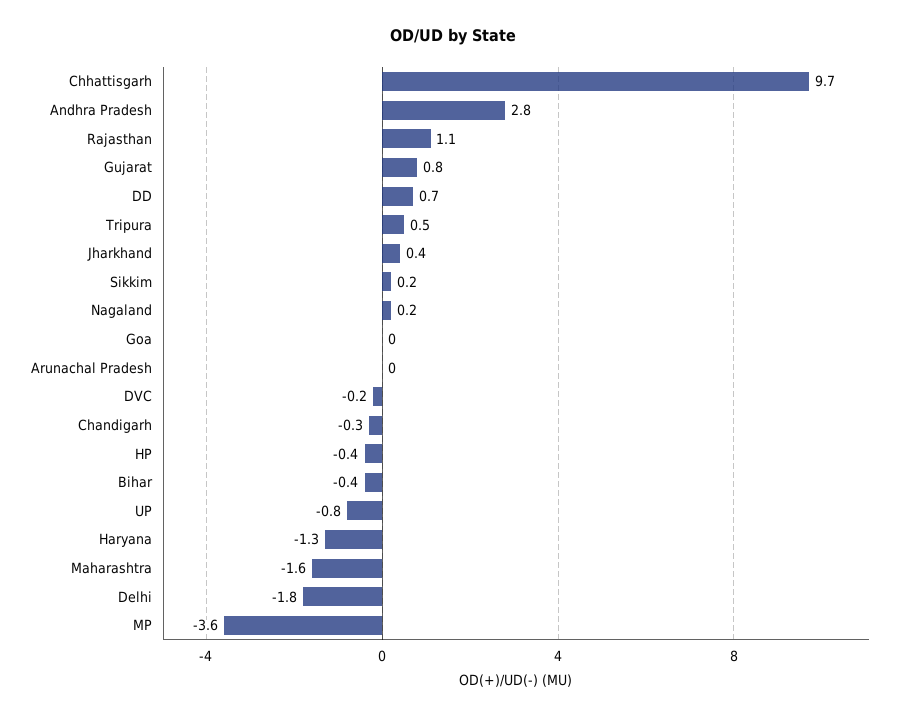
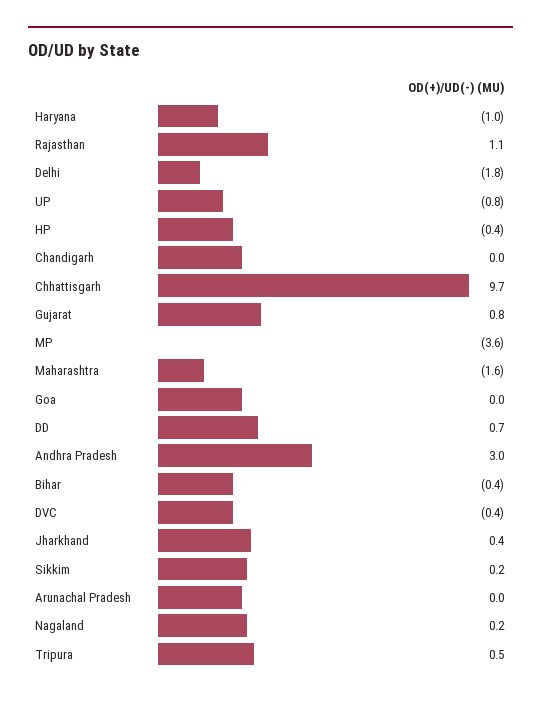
Andhra Pradesh: 2.8 -> 3
DVC: -0.2 -> -0.4
Chandigarh: -0.3 -> 0
Haryana: -1.3 -> -1

